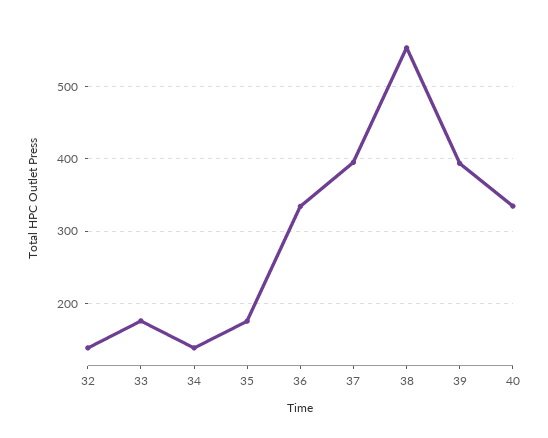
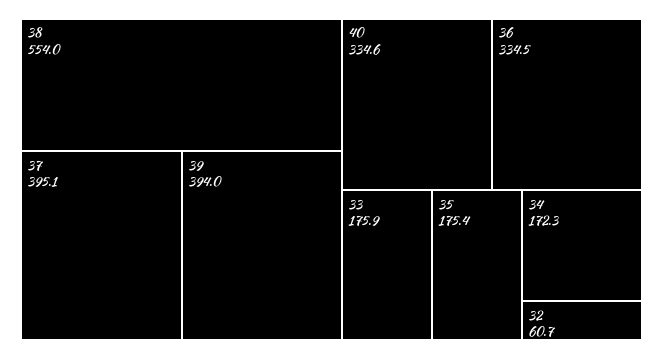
32: 140 -> 60.7
34: 140 -> 172.3

